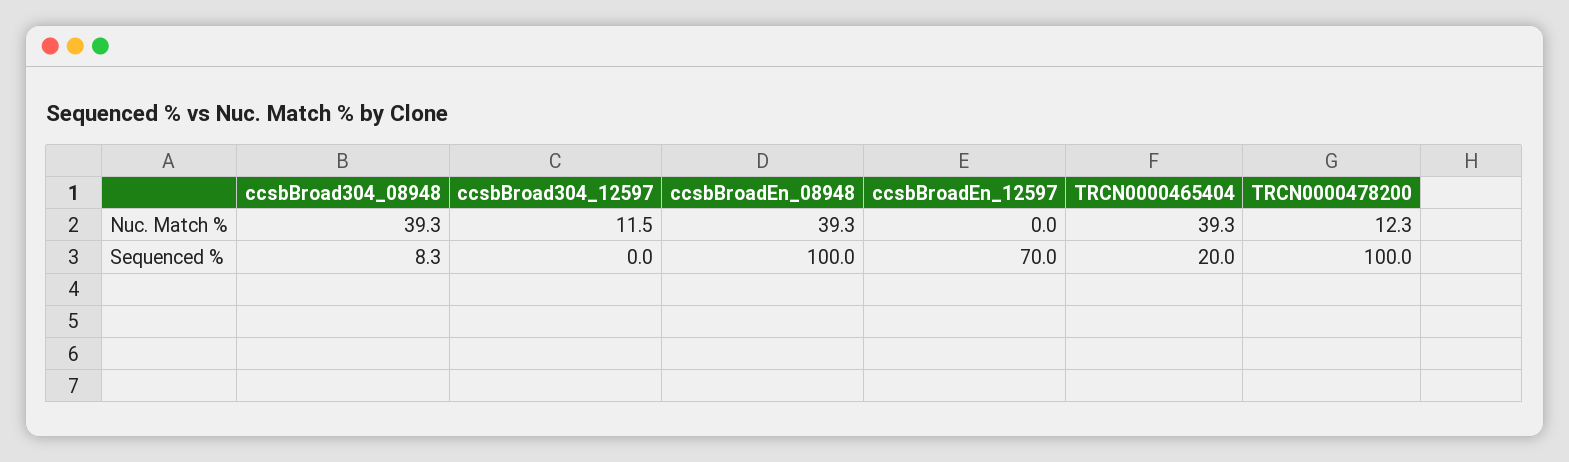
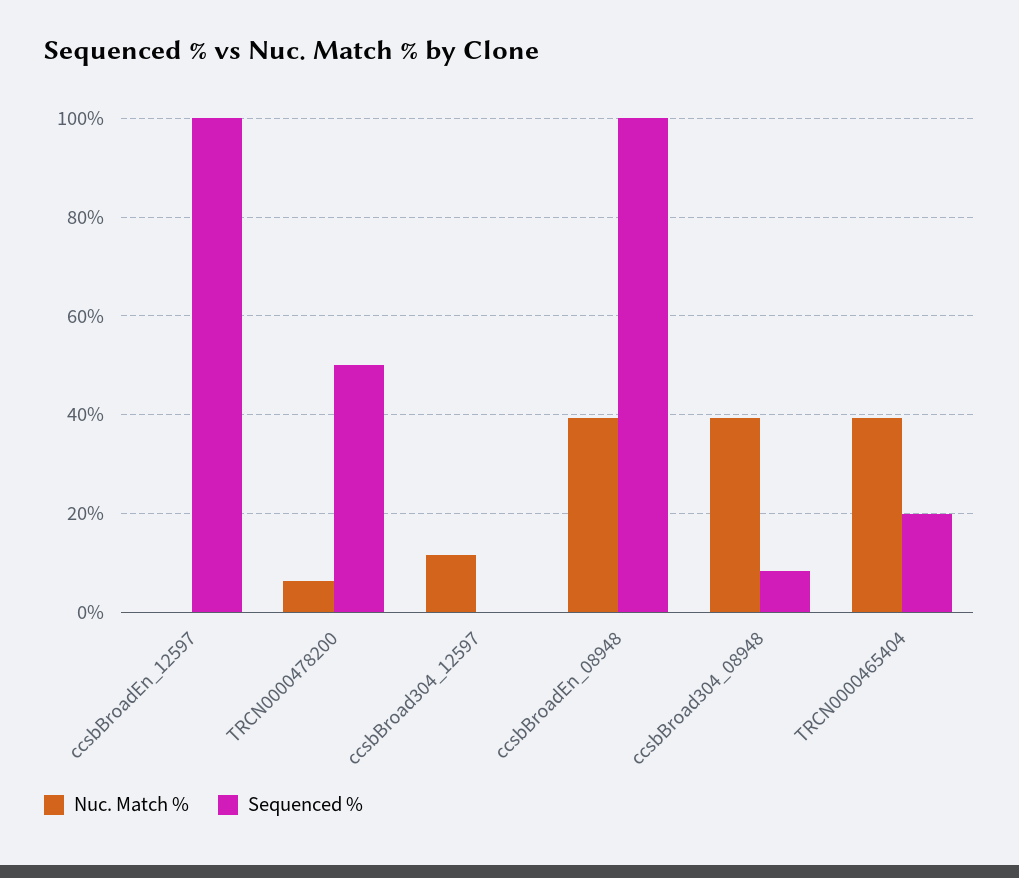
Nuc. Match %, TRCN0000478200: 12.3 -> 6
Sequenced %, ccsbBroadEn_12597: 70 -> 100
Sequenced %, TRCN0000478200: 100 -> 50

